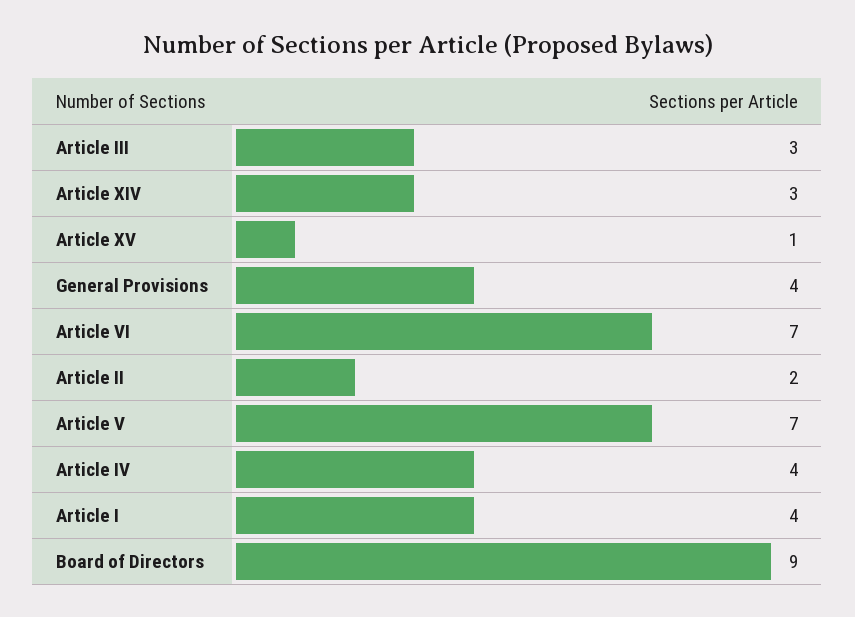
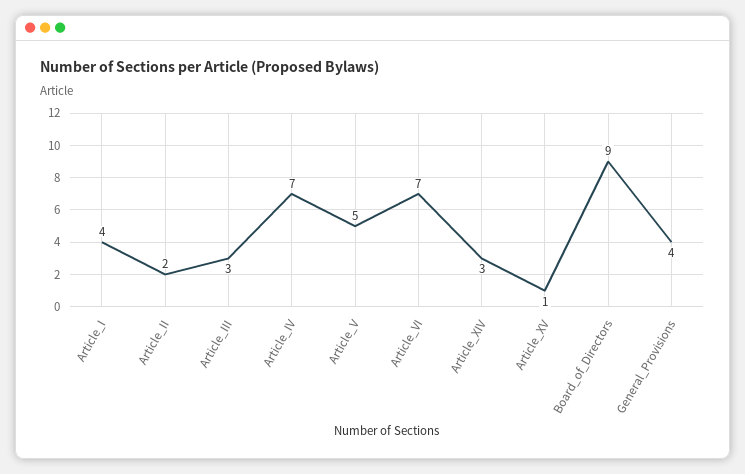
Article V: 7 -> 5
Article IV: 4 -> 7

